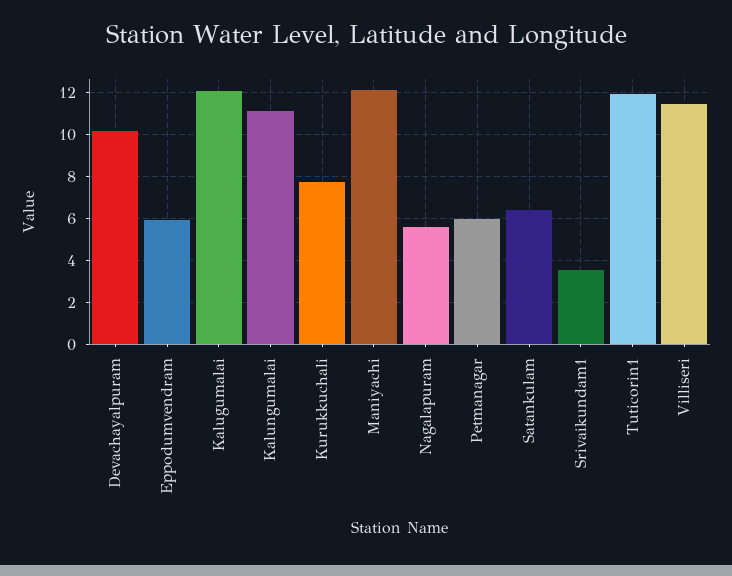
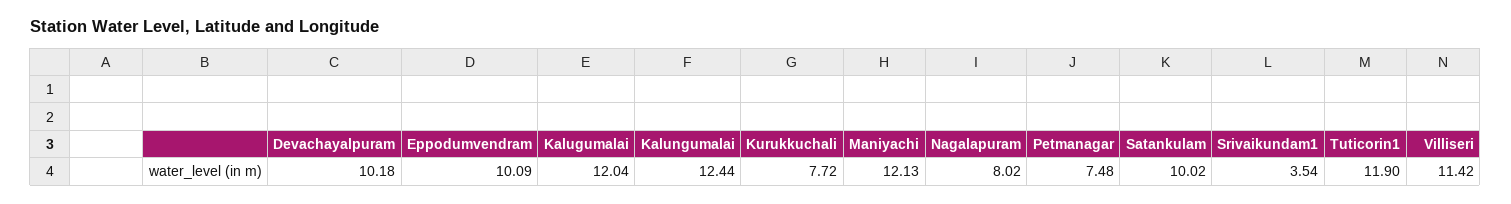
Eppodumvendram: 6 -> 10.09
Kalungumalai: 11 -> 12.44
Nagalapuram: 5.5 -> 8.02
Petmanagar: 6 -> 7.48
Satankulam: 6.5 -> 10.02

